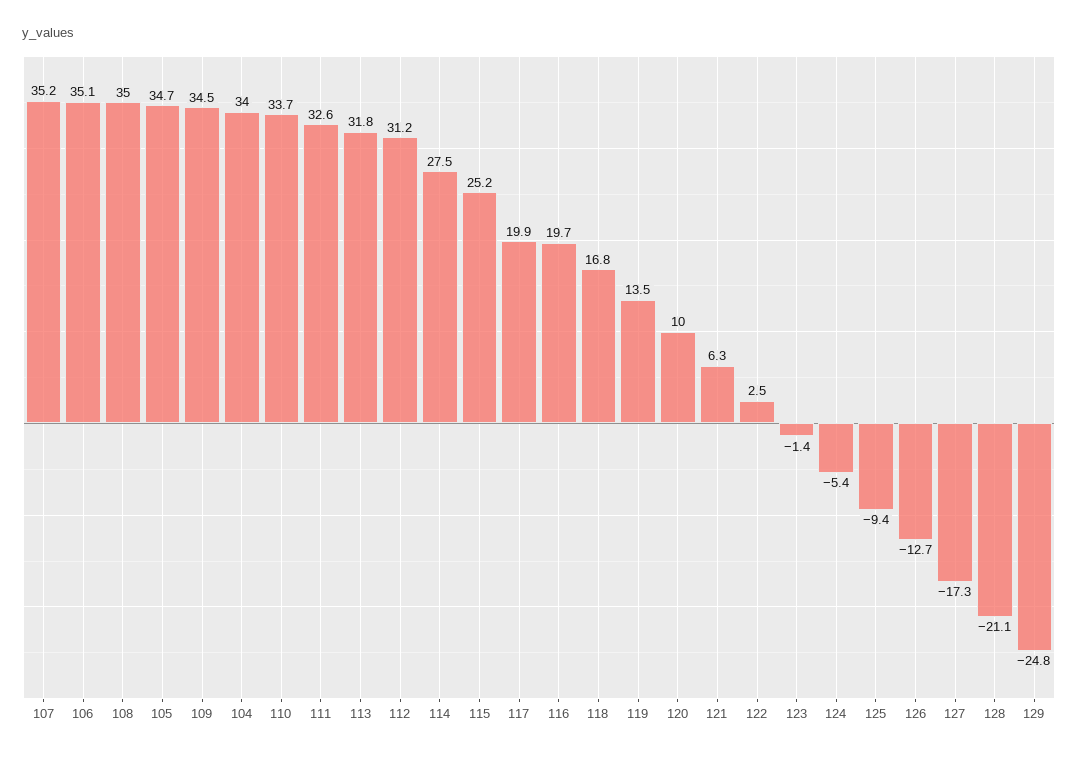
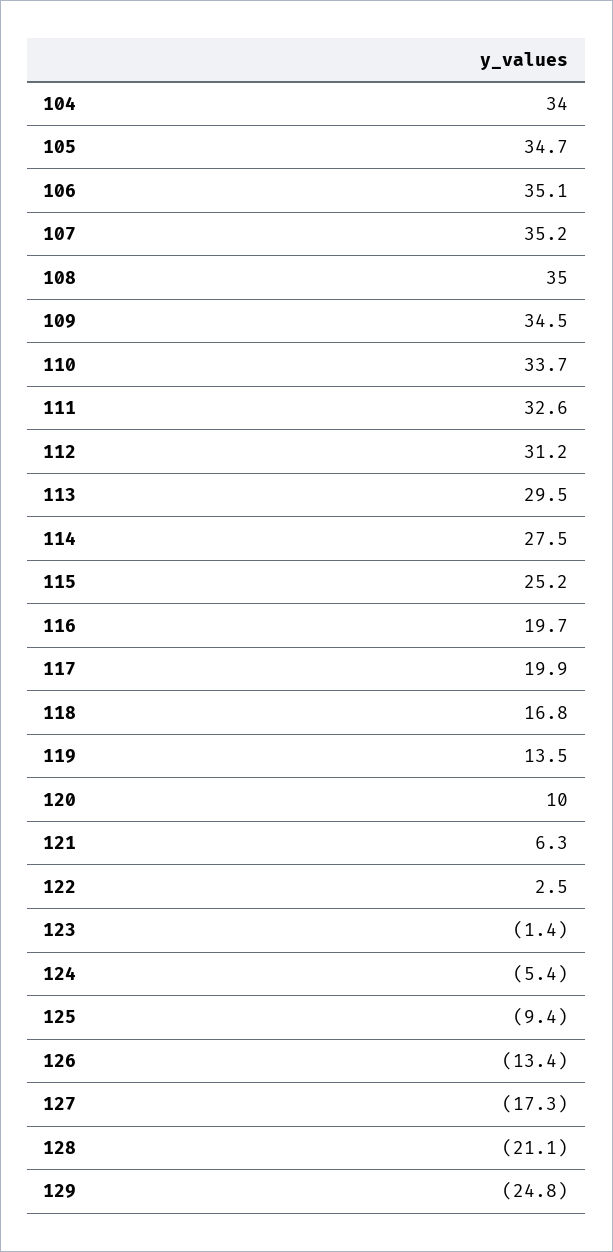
113: 31.8 -> 29.5
126: -12.7 -> -13.4

